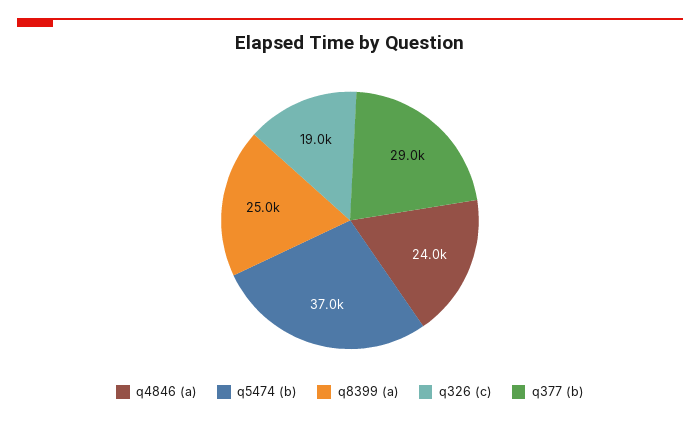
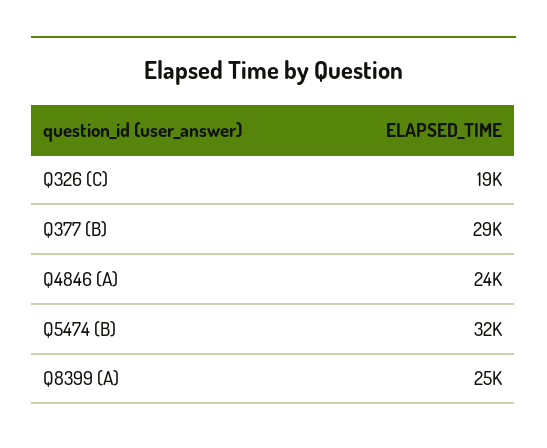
q5474 (b): 37000 -> 32000

